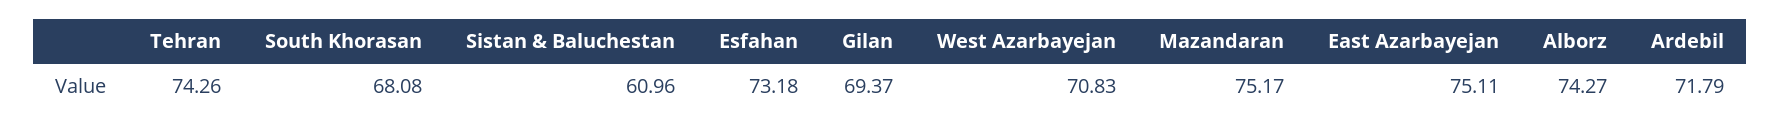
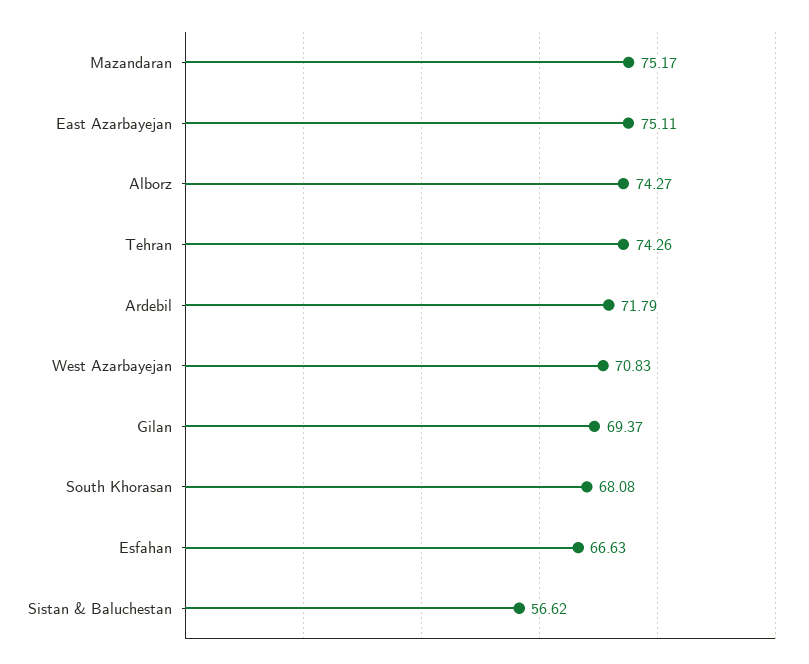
Sistan & Baluchestan: 60.96 -> 56.62
Esfahan: 73.18 -> 66.63

